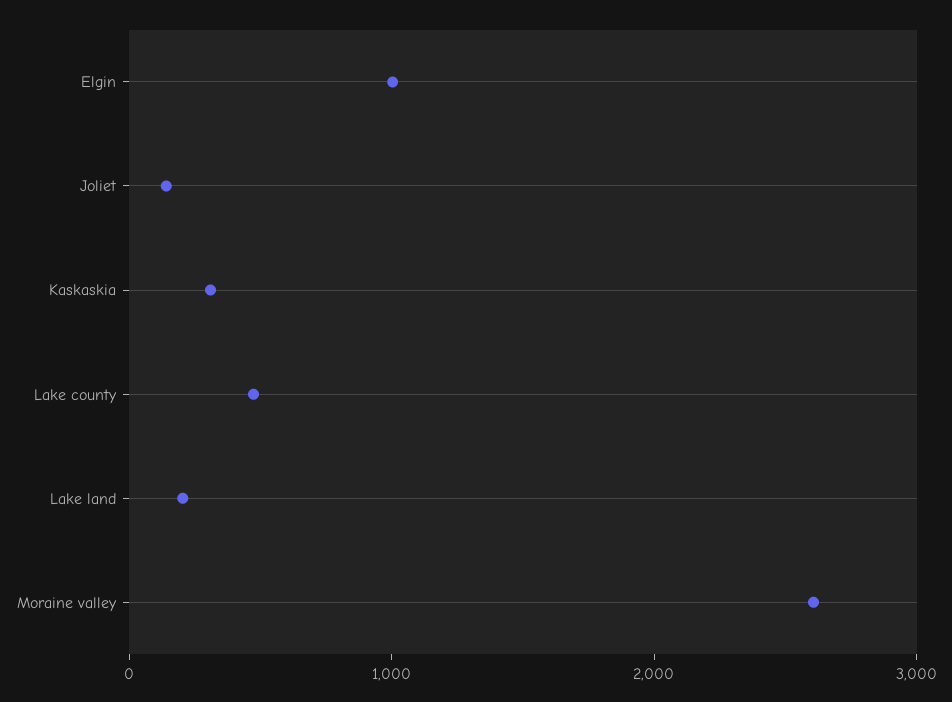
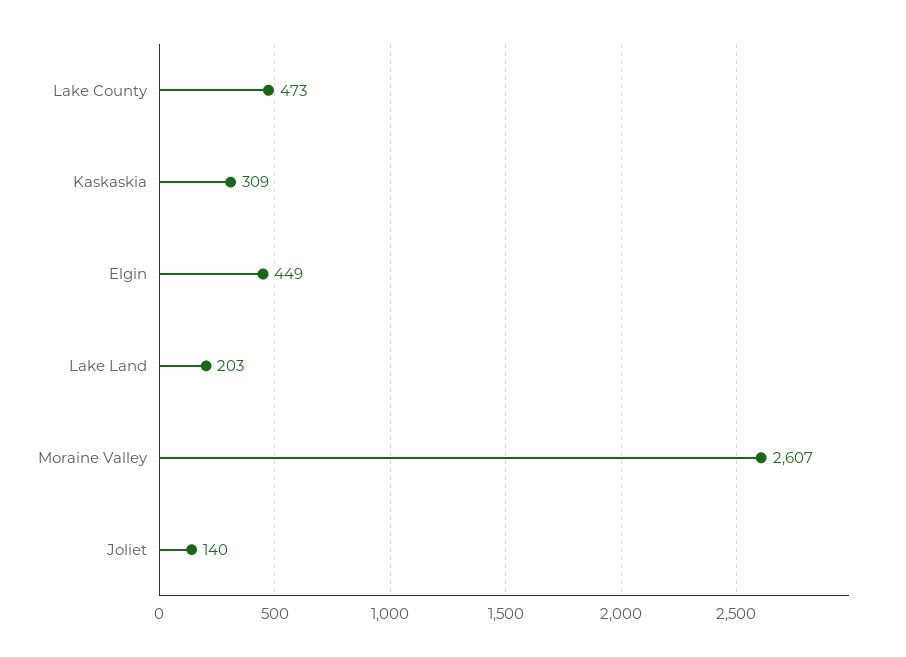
Elgin: 1000 -> 449

